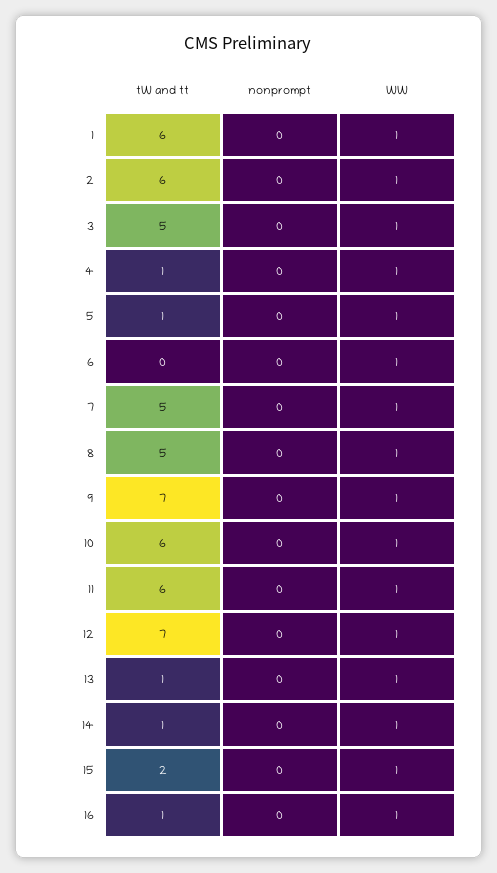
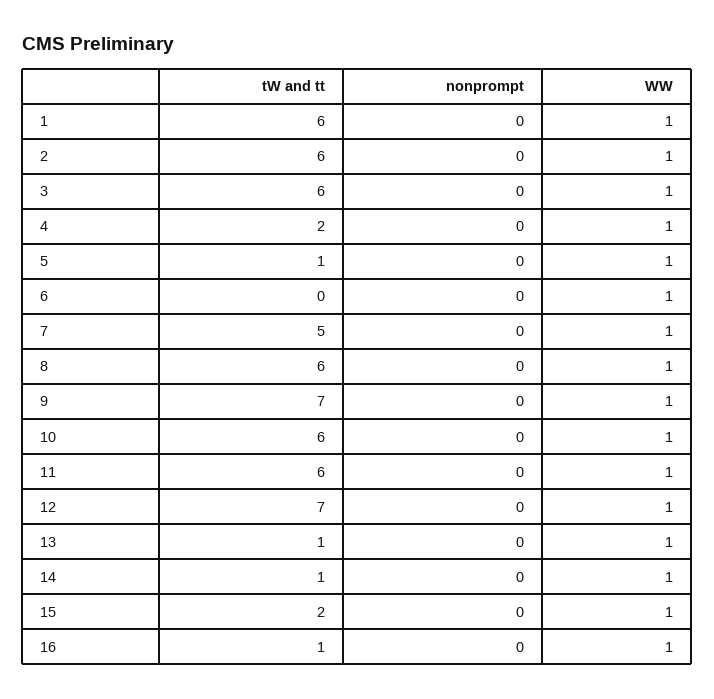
tW and tt, 3: 5 -> 6
tW and tt, 4: 1 -> 2
tW and tt, 8: 5 -> 6

